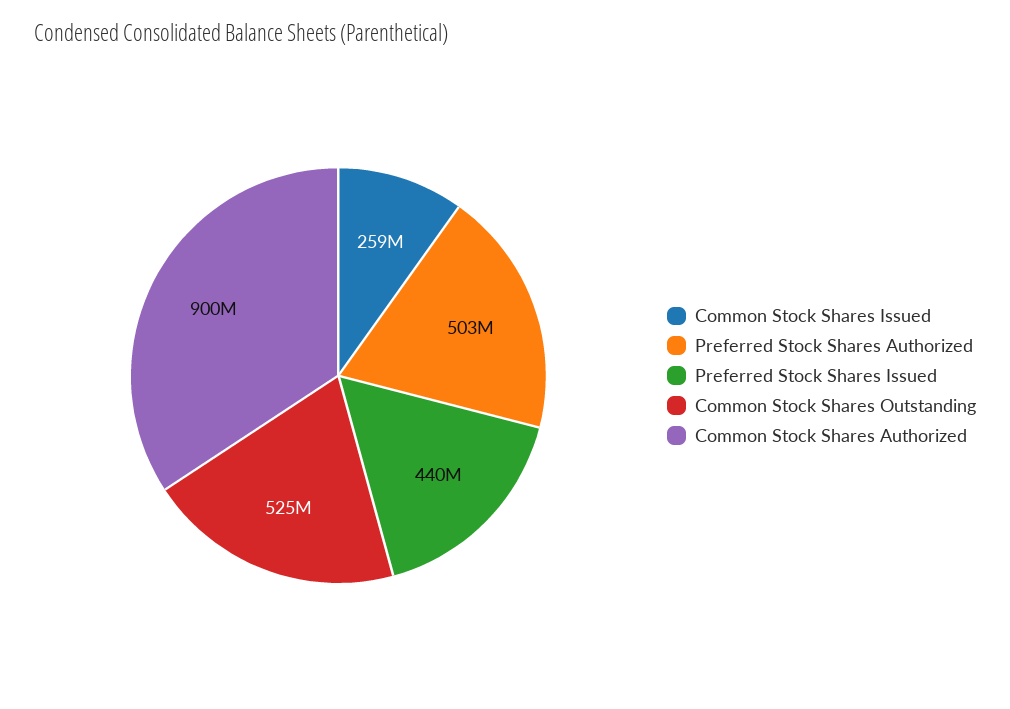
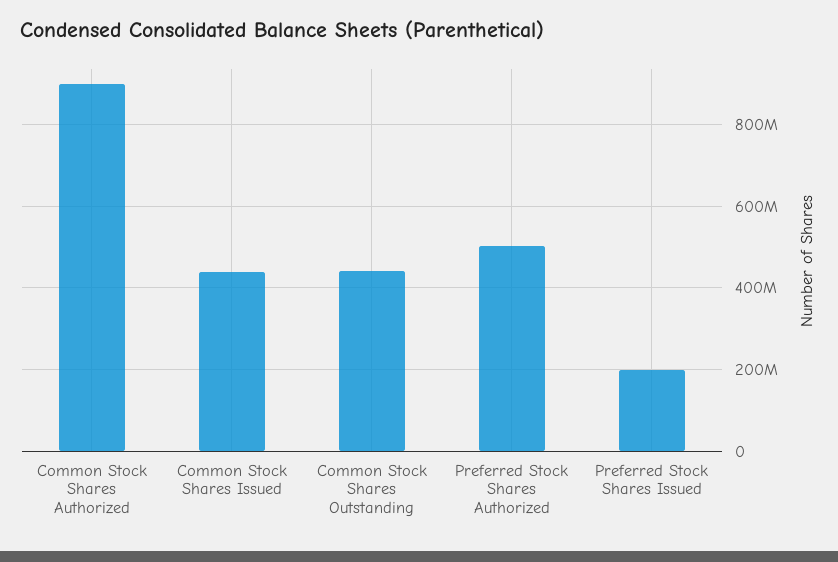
Common Stock Shares Issued: 259000000 -> 440000000
Preferred Stock Shares Issued: 440000000 -> 200000000
Common Stock Shares Outstanding: 525000000 -> 440000000

